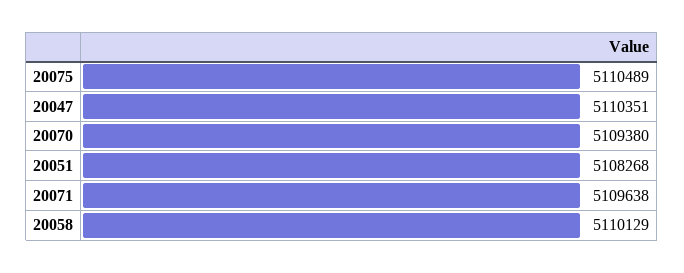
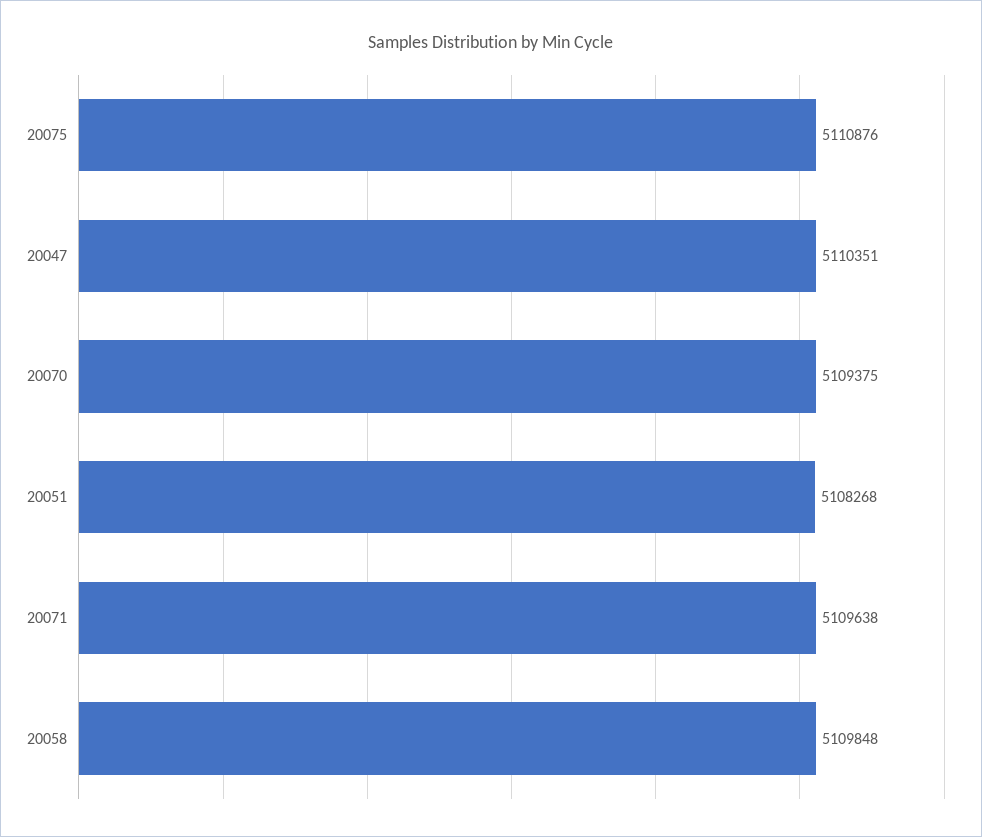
20075: 5110489 -> 5110876
20070: 5109380 -> 5109375
20058: 5110129 -> 5109848

